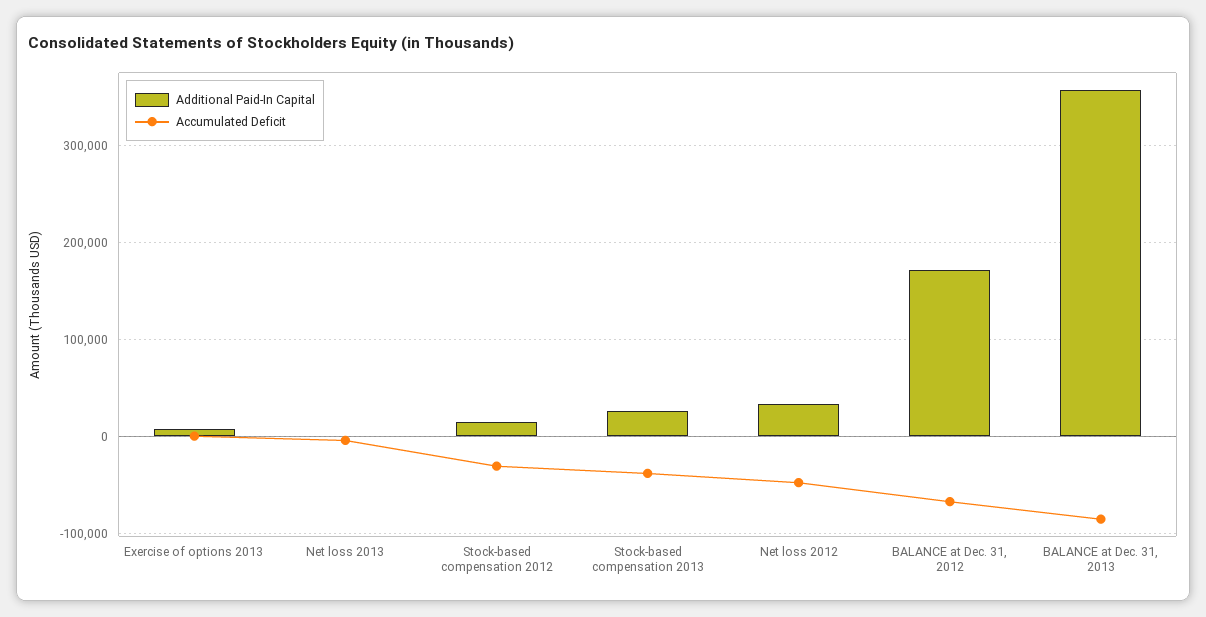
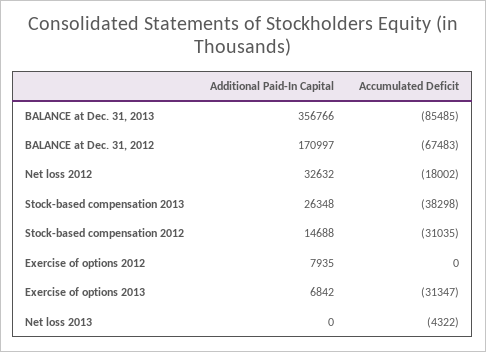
Accumulated Deficit, Exercise of options 2013: 0 -> -31347
Accumulated Deficit, Net loss 2012: -50000 -> -18002
Additional Paid-In Capital, Exercise of options 2012: none -> 7935
Accumulated Deficit, Exercise of options 2012: none -> 0

